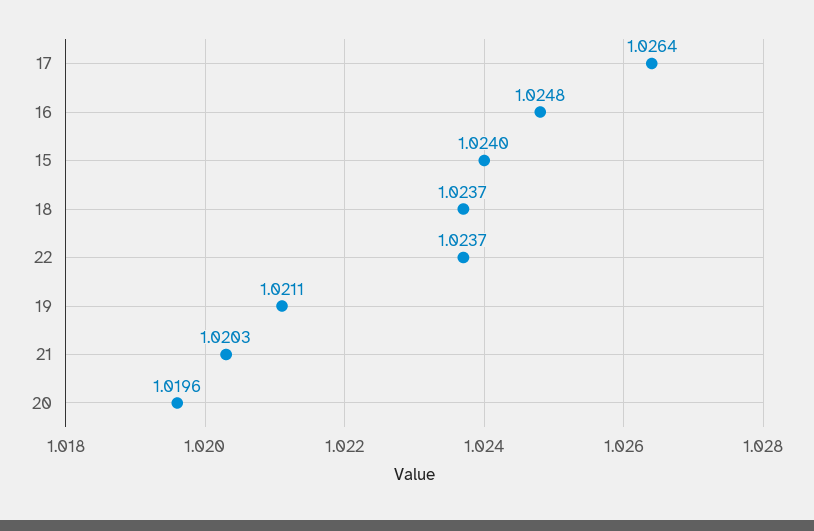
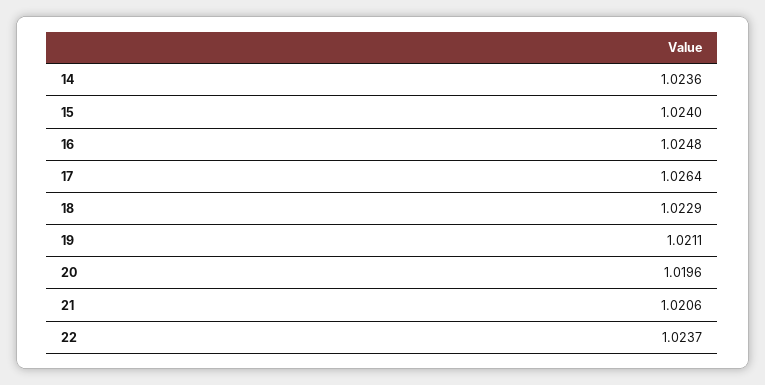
18: 1.0237 -> 1.0229
21: 1.0203 -> 1.0206
14: none -> 1.0236

